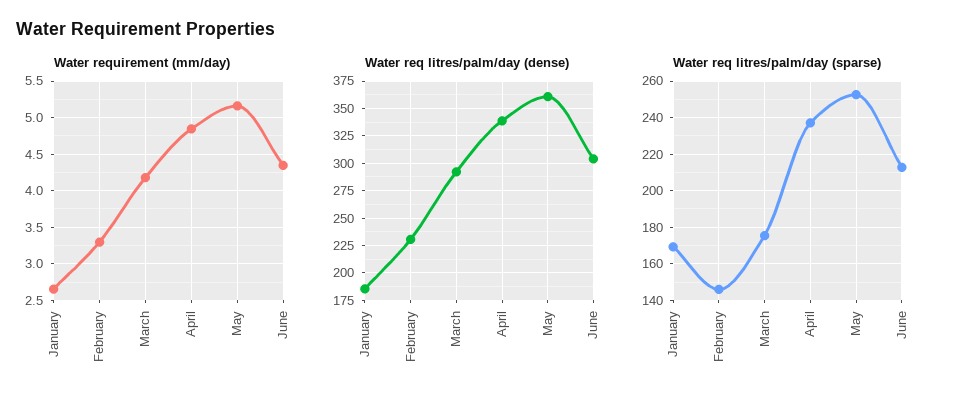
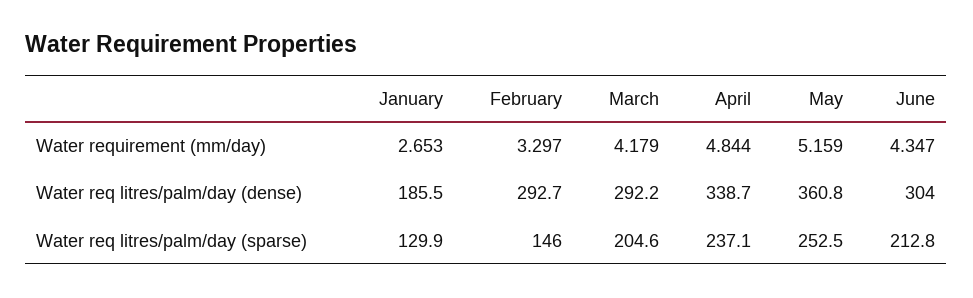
Water req litres/palm/day (dense), February: 225 -> 292.7
Water req litres/palm/day (sparse), January: 170 -> 129.9
Water req litres/palm/day (sparse), March: 175 -> 204.6

